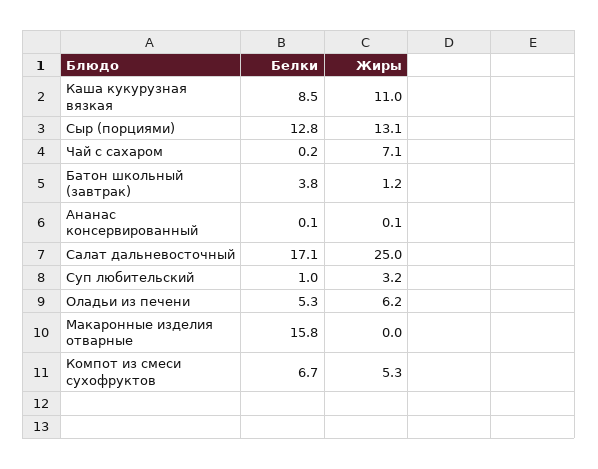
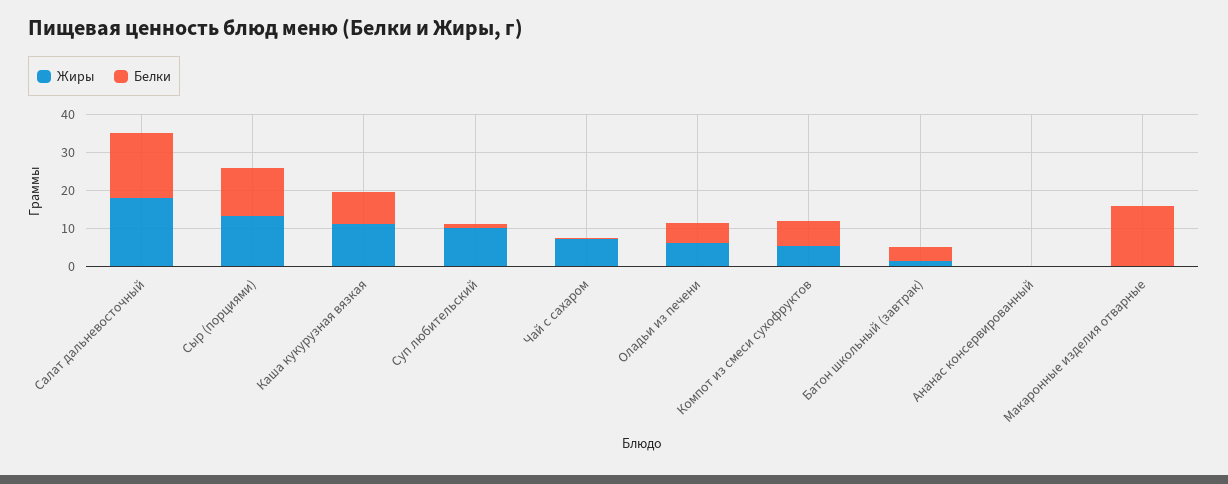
Жиры, Салат дальневосточный: 25 -> 17.5
Жиры, Суп любительский: 3.2 -> 10

